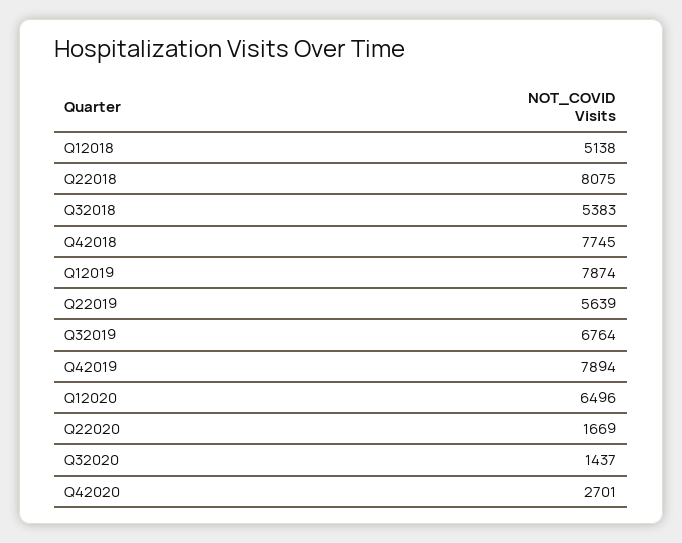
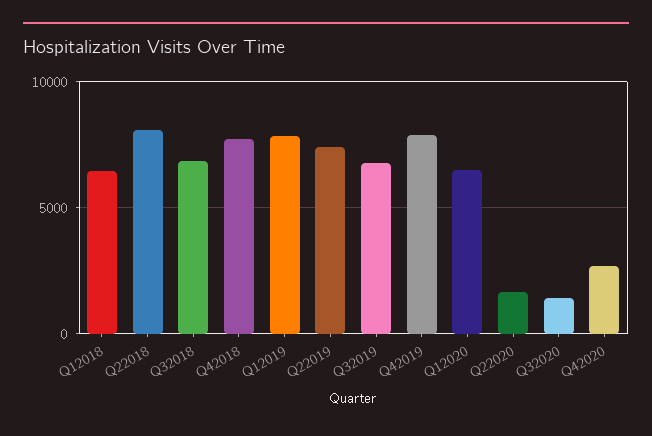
Q12018: 5138 -> 6500
Q32018: 5383 -> 7000
Q22019: 5639 -> 7500

